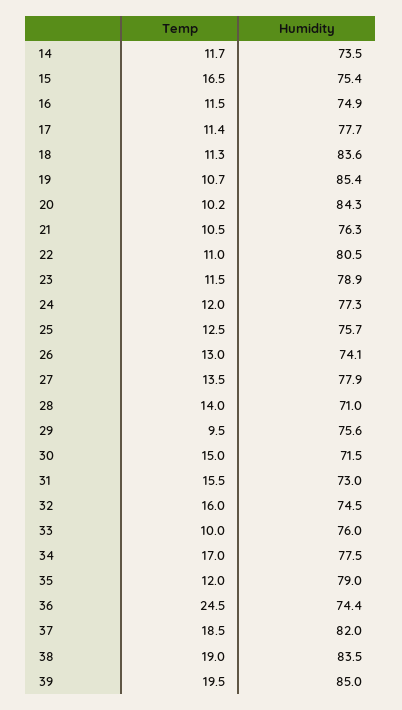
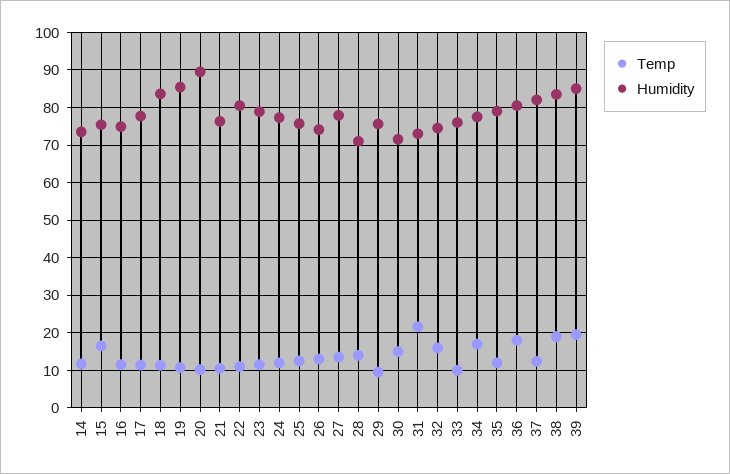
Humidity, 20: 84.3 -> 90
Temp, 31: 15.5 -> 22
Temp, 36: 24.5 -> 18
Humidity, 36: 74.4 -> 80
Temp, 37: 18.5 -> 12

